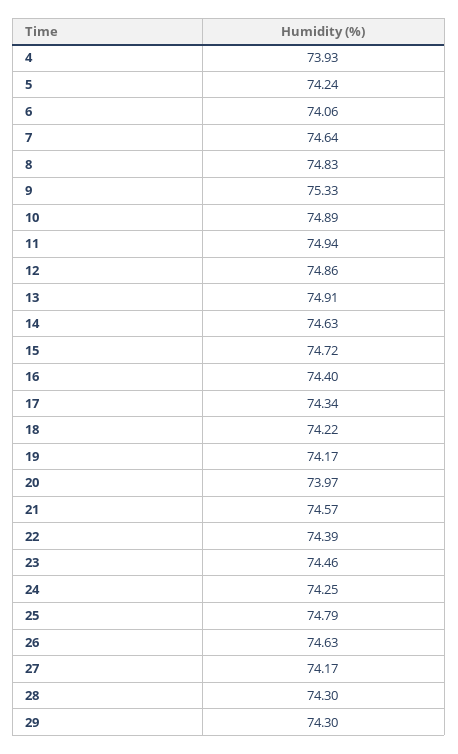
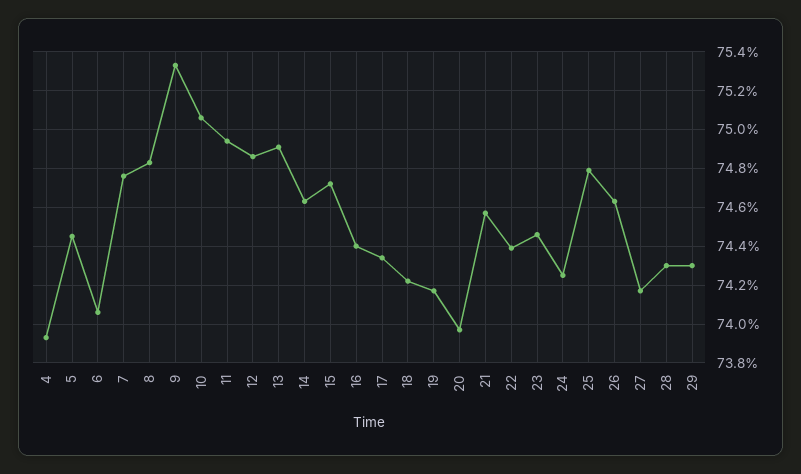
5: 74.24 -> 74.45
7: 74.64 -> 74.75
10: 74.89 -> 75.05

